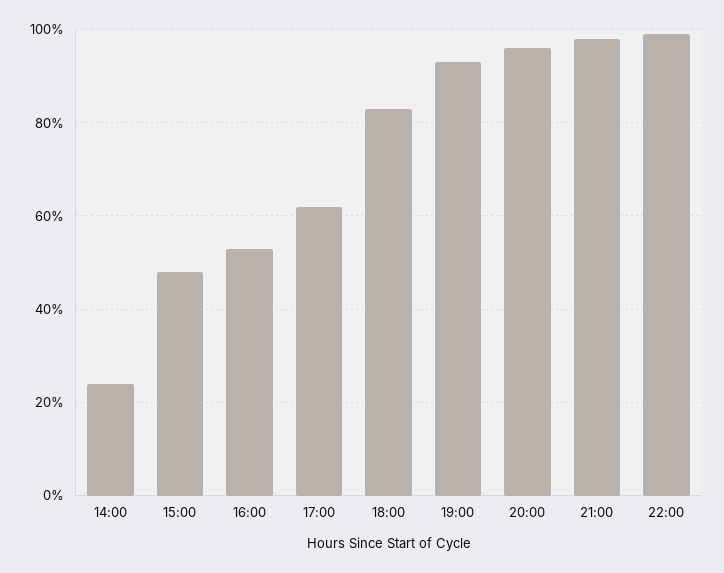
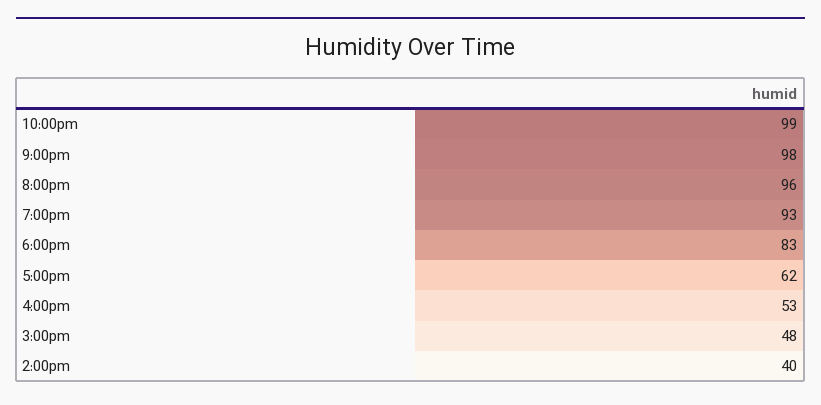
14:00: 25 -> 40

